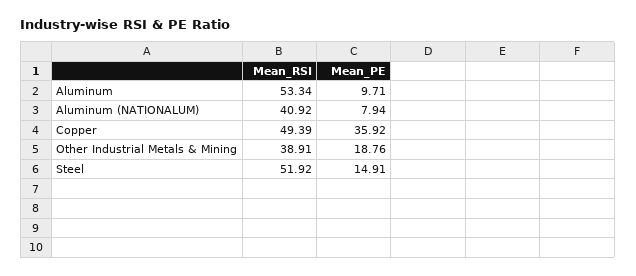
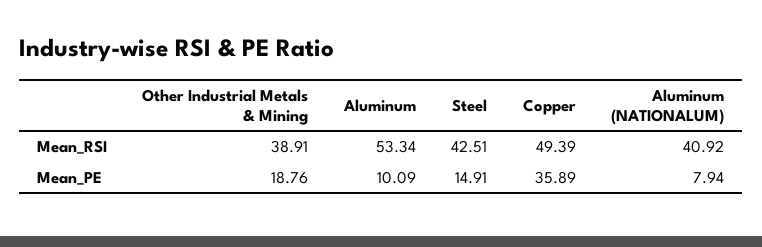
Mean_PE, Aluminum: 9.71 -> 10.09
Mean_PE, Copper: 35.92 -> 35.89
Mean_RSI, Steel: 51.92 -> 42.51

